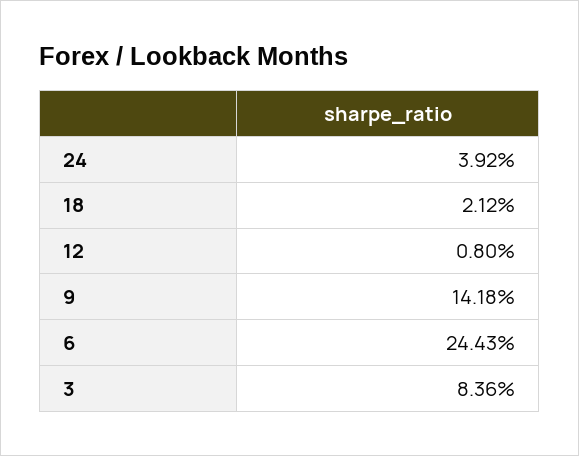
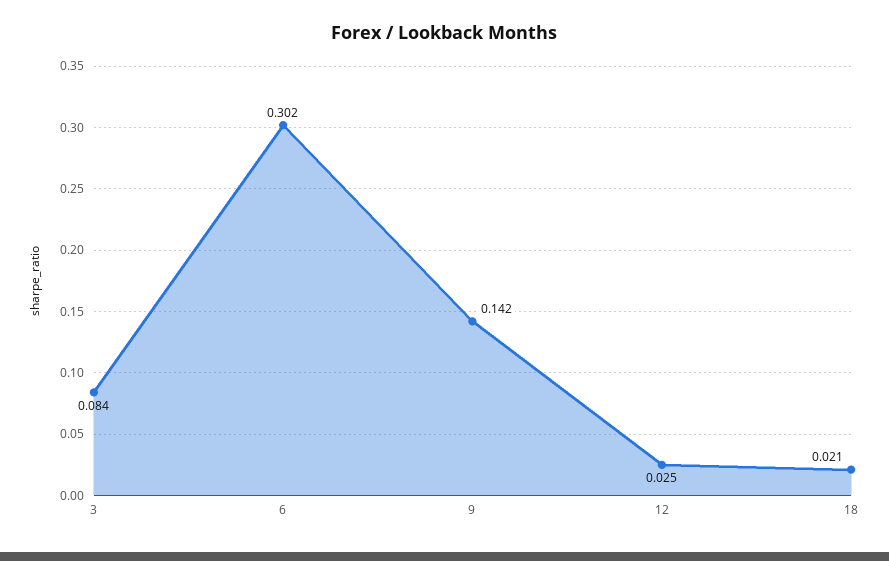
24: 0.0392 -> none
12: 0.008 -> 0.025
6: 0.2443 -> 0.302

